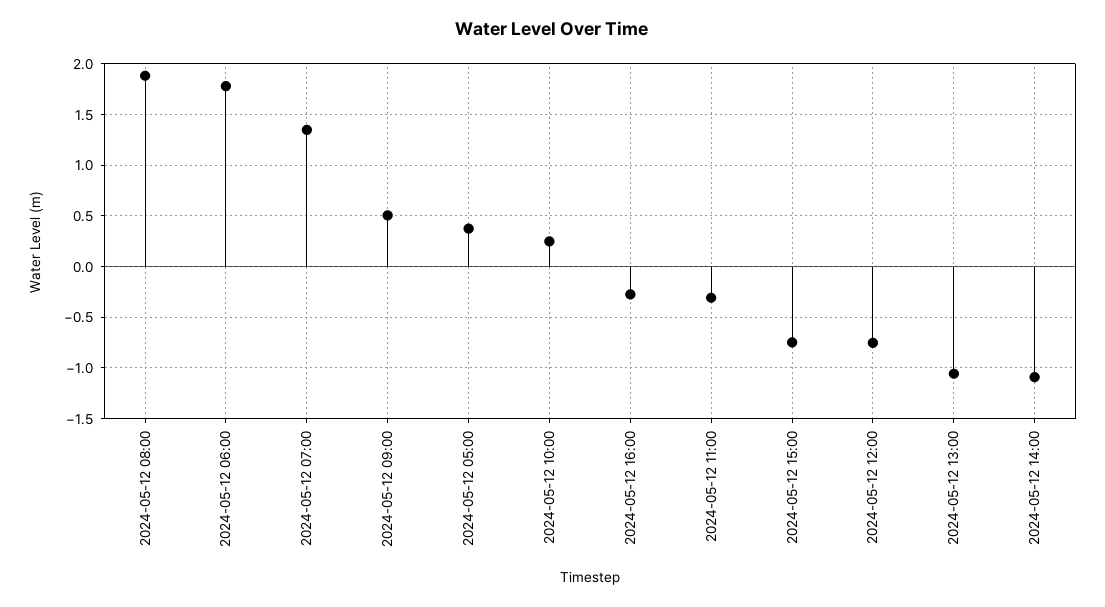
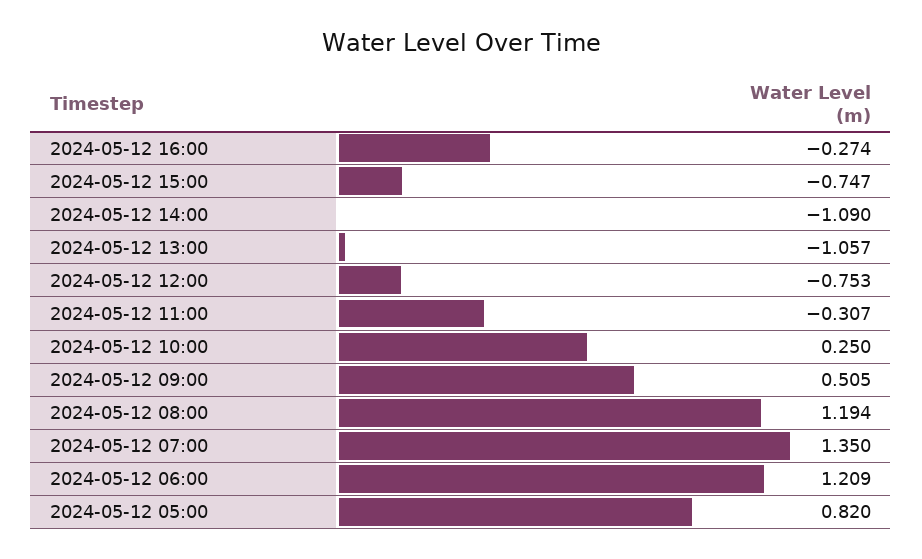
2024-05-12 08:00: 1.9 -> 1.194
2024-05-12 06:00: 1.8 -> 1.209
2024-05-12 05:00: 0.4 -> 0.82

